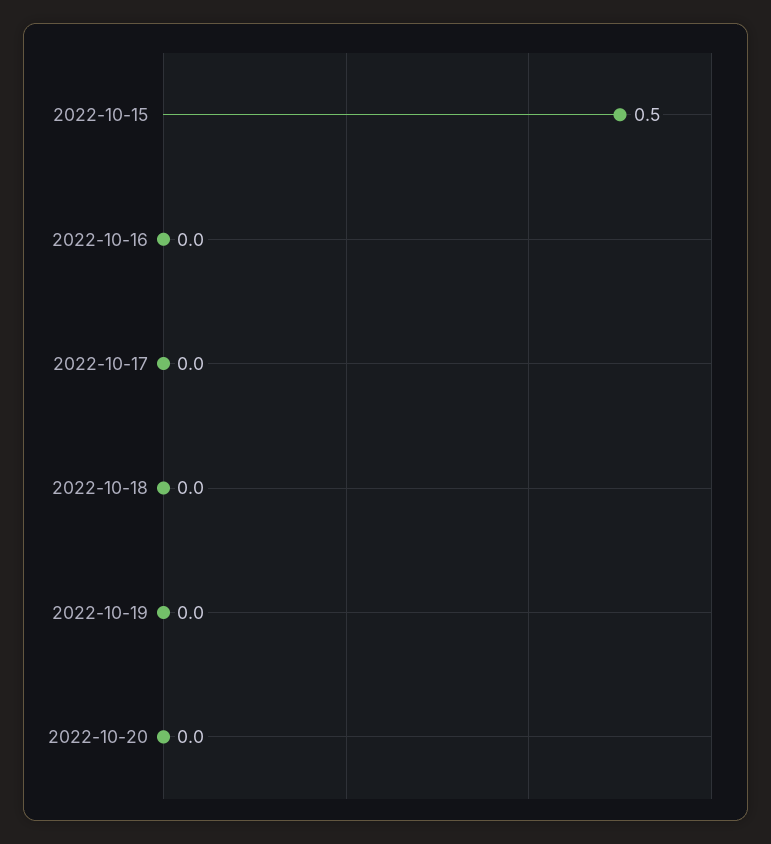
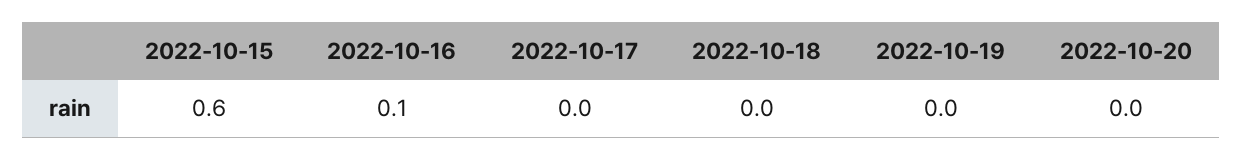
2022-10-15: 0.5 -> 0.6
2022-10-16: 0 -> 0.1

